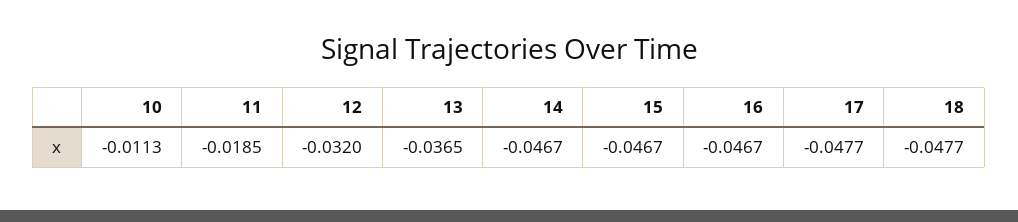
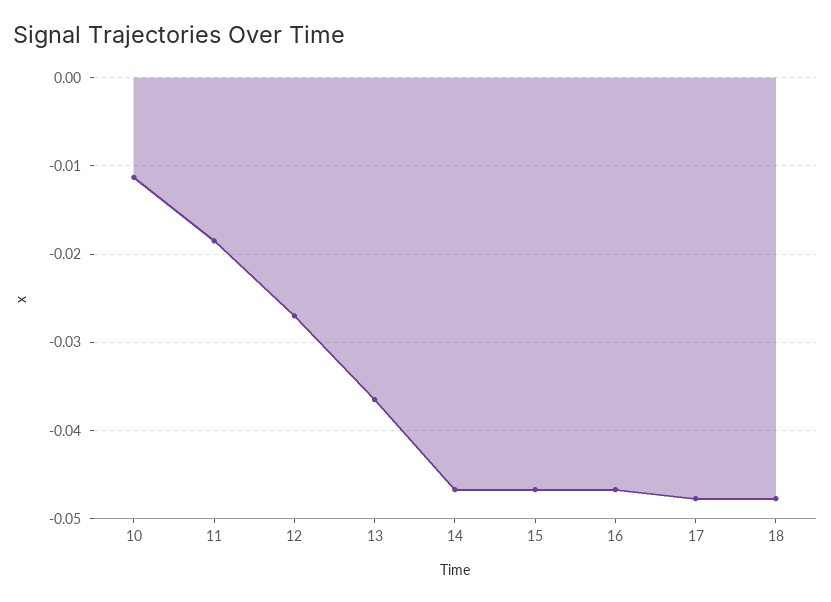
12: -0.032 -> -0.027

